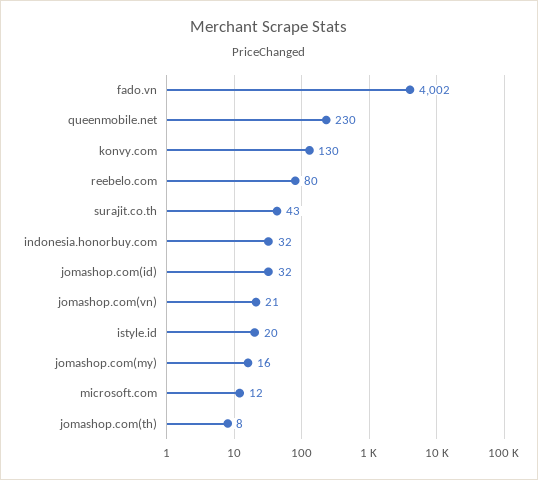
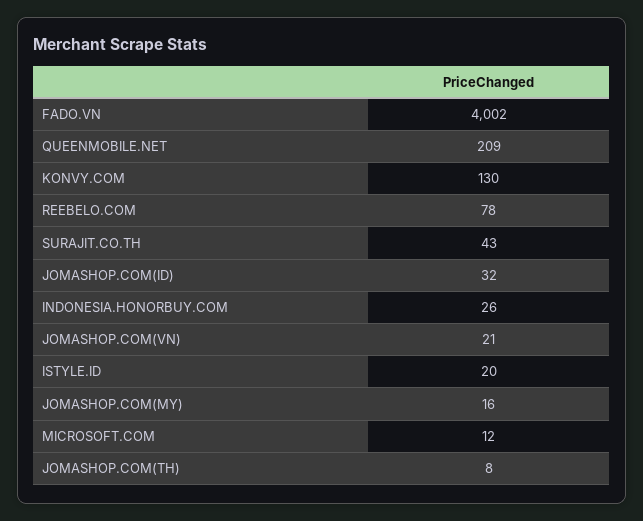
queenmobile.net: 230 -> 209
reebelo.com: 80 -> 78
indonesia.honorbuy.com: 32 -> 26

